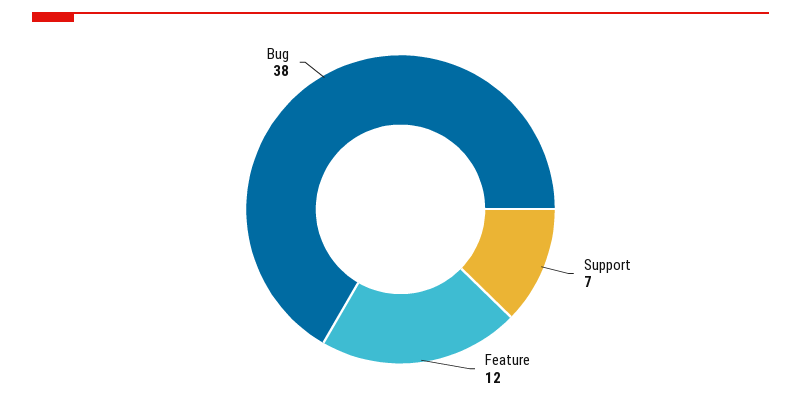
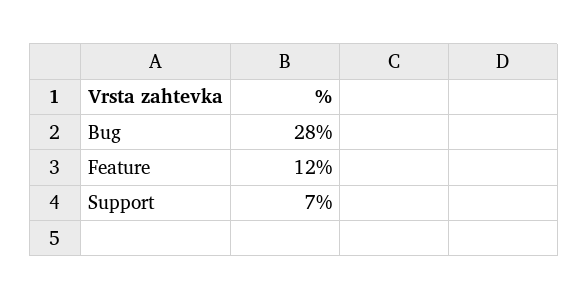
Bug: 38 -> 28

